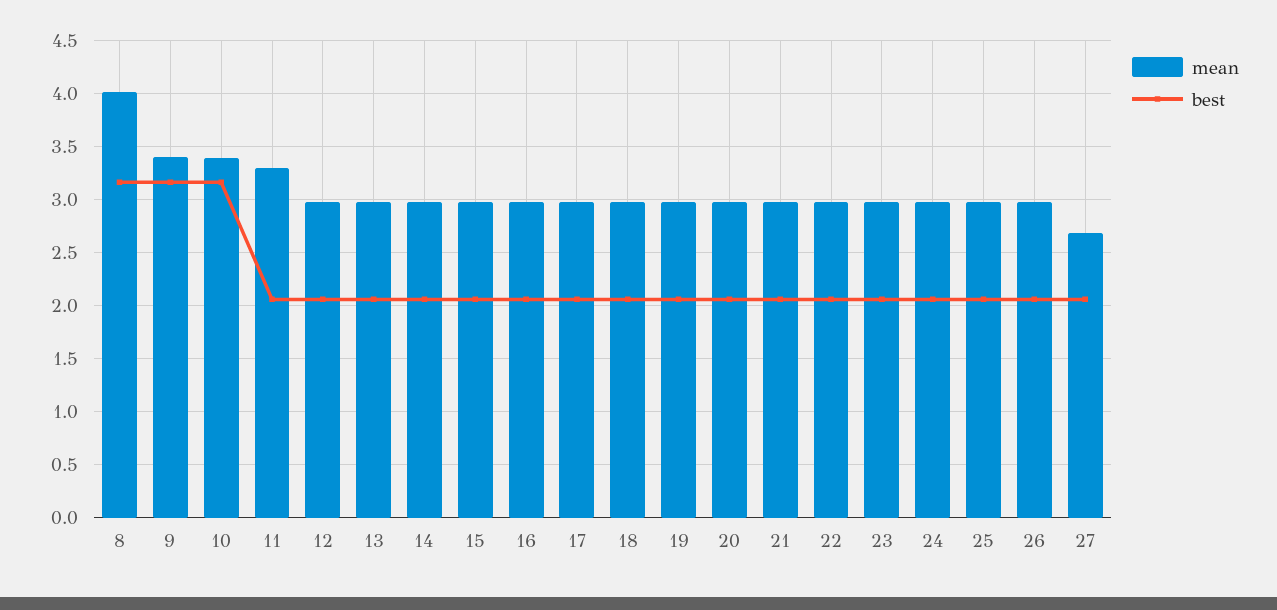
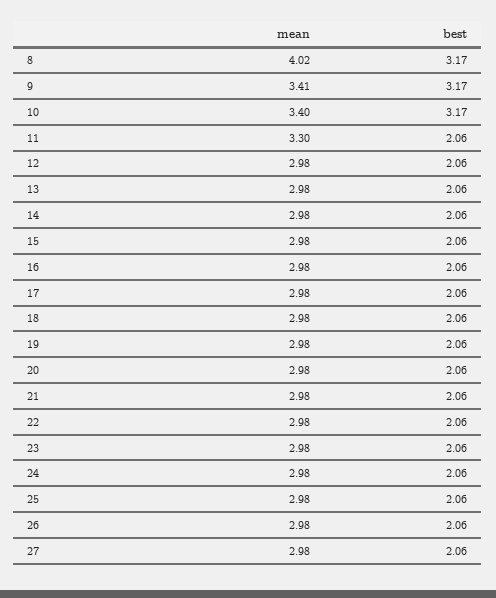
mean, 27: 2.7 -> 2.98

